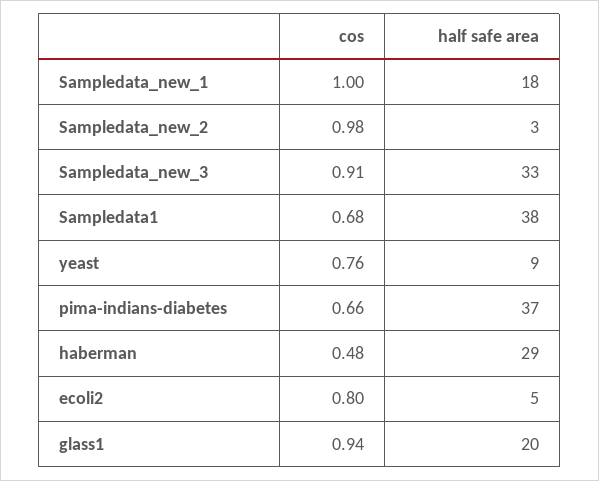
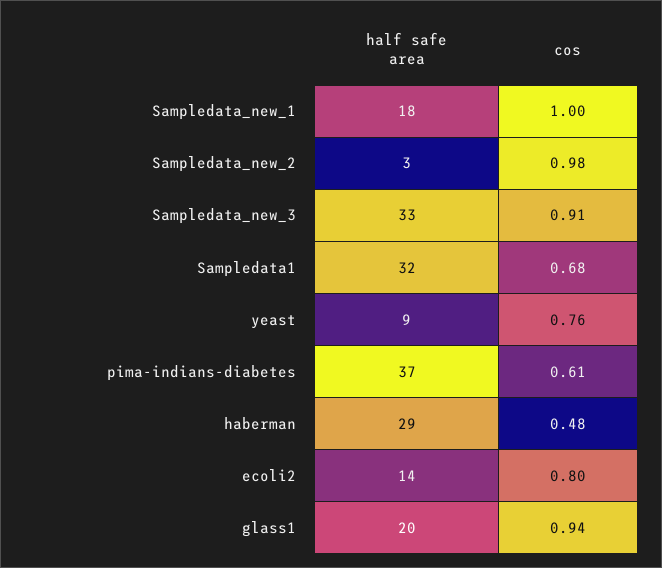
half safe area, Sampledata1: 38 -> 32
cos, pima-indians-diabetes: 0.66 -> 0.61
half safe area, ecoli2: 5 -> 14

